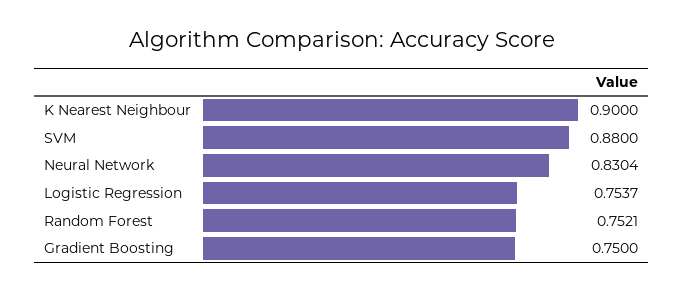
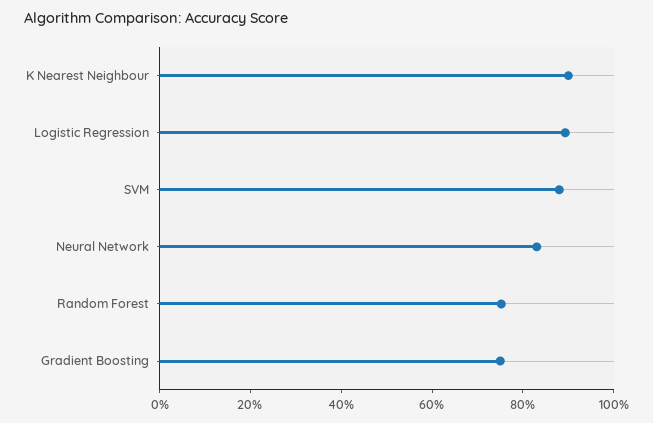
Logistic Regression: 0.7537 -> 0.9

